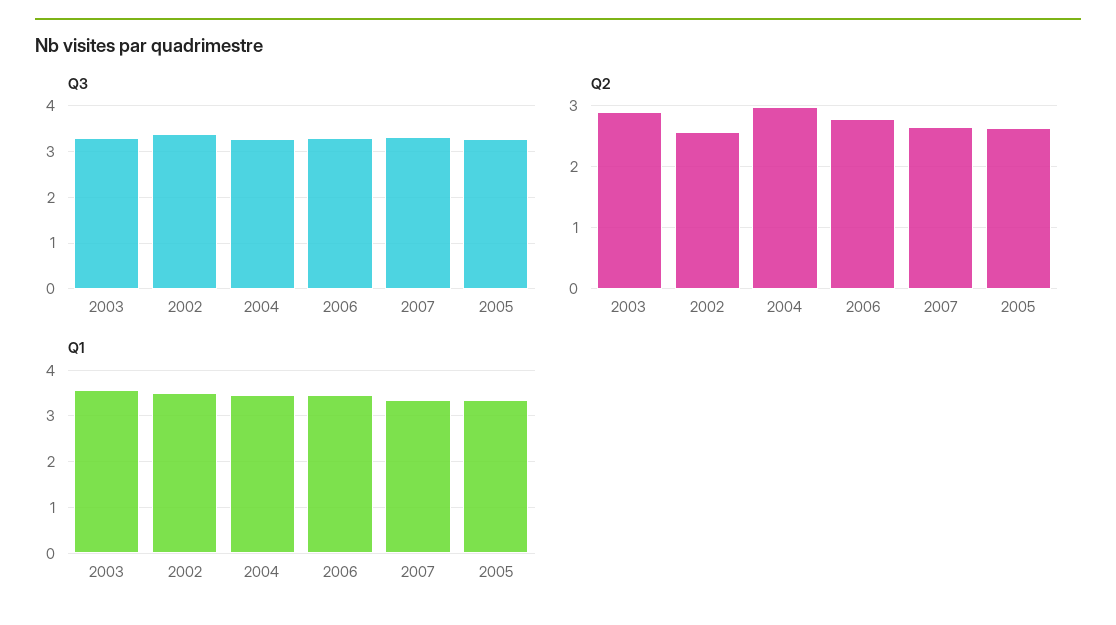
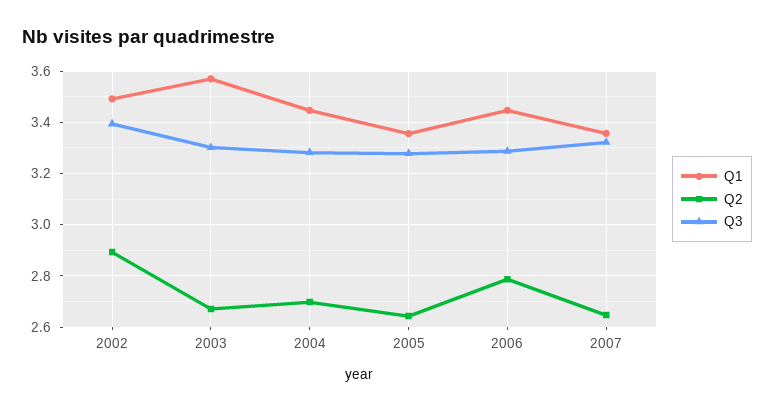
Q2, 2003: 2.9 -> 2.675
Q2, 2002: 2.6 -> 2.9
Q2, 2004: 3 -> 2.7

